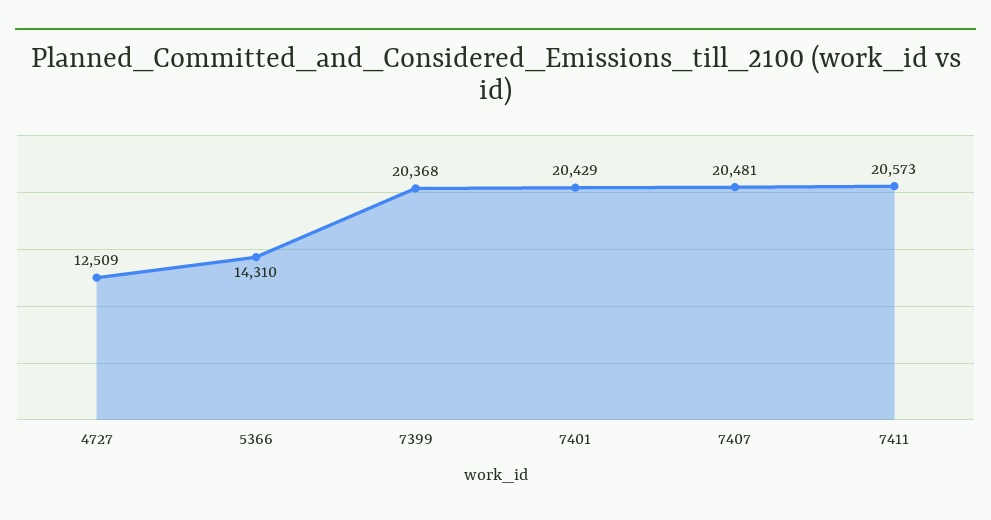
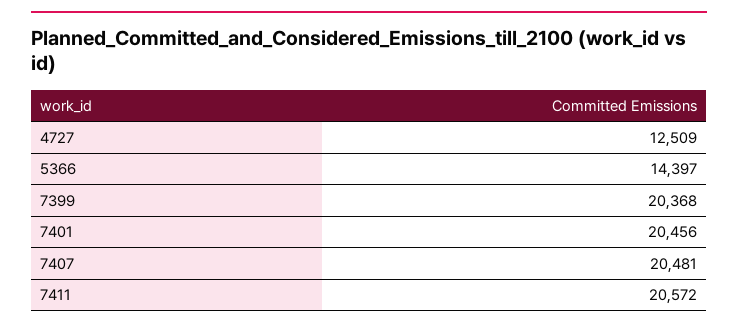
5366: 14310 -> 14397
7401: 20429 -> 20456
7411: 20573 -> 20572

